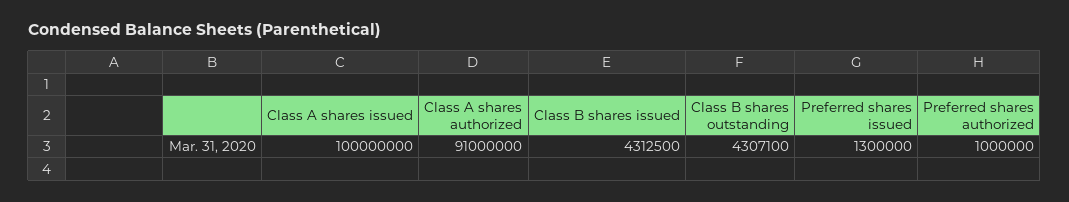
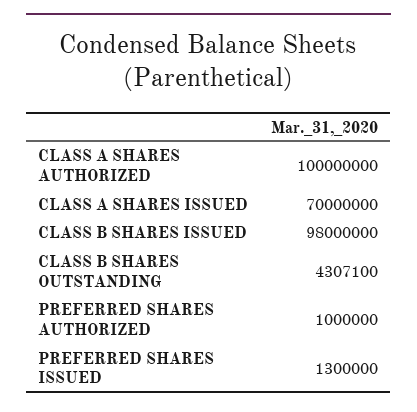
Class A shares issued: 100000000 -> 70000000
Class A shares authorized: 91000000 -> 100000000
Class B shares issued: 4312500 -> 98000000

